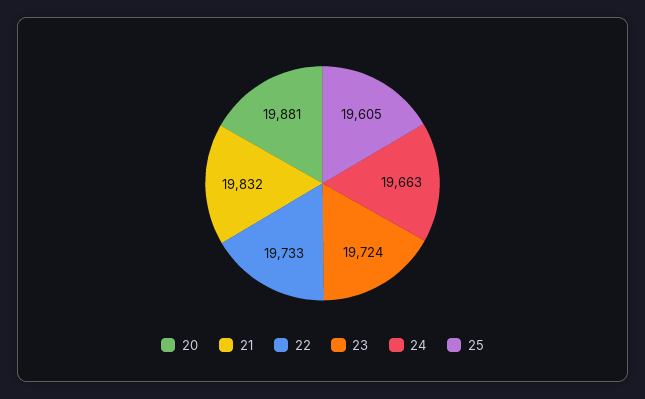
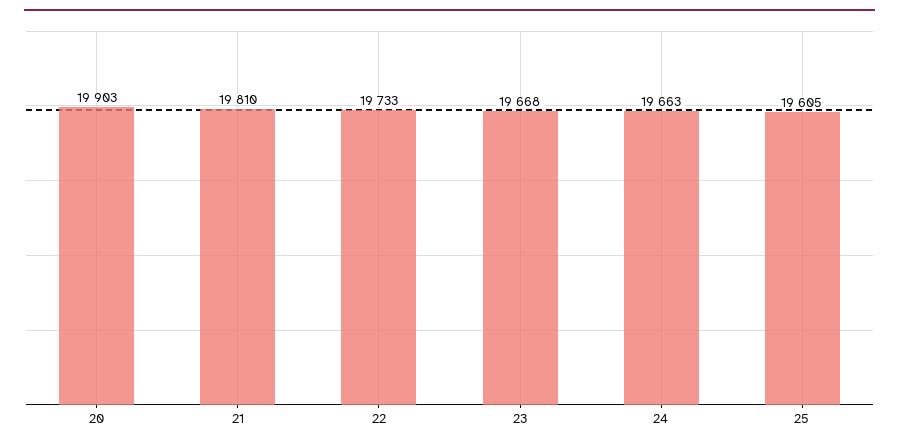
20: 19881 -> 19903
21: 19832 -> 19810
23: 19724 -> 19668

